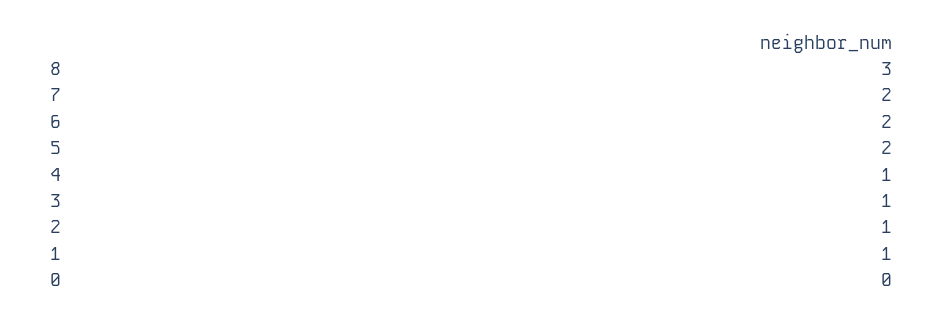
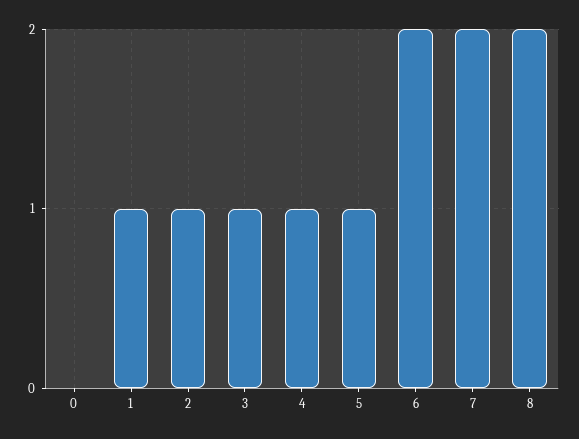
8: 3 -> 2
5: 2 -> 1

